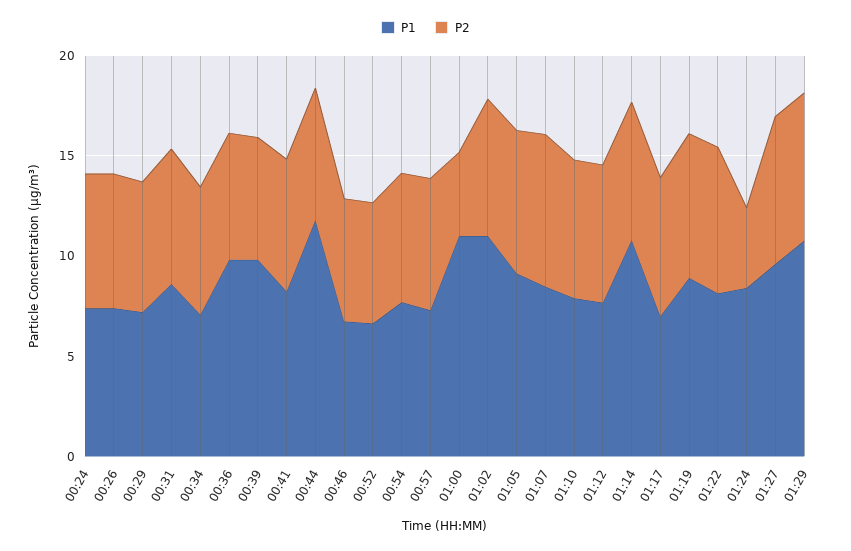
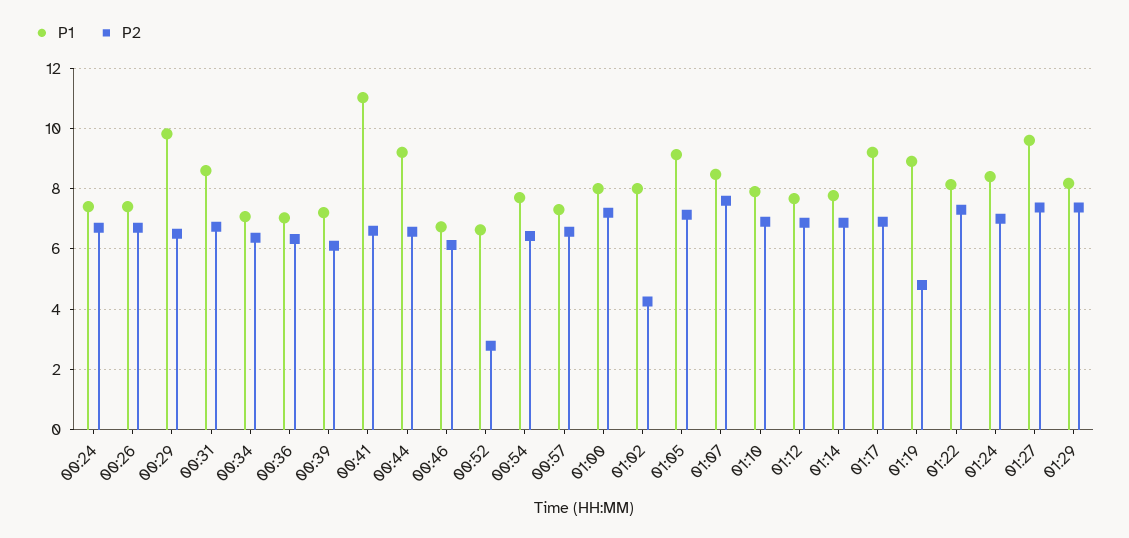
P1, 00:29: 7 -> 9.8
P1, 00:36: 10 -> 7
P1, 00:39: 10 -> 7.2
P1, 00:41: 8 -> 11
P1, 00:44: 12 -> 9.2
P2, 00:52: 6 -> 2.8
P1, 01:00: 11 -> 8
P2, 01:00: 4 -> 7.2
P1, 01:02: 11 -> 8
P2, 01:02: 7 -> 4.2
P1, 01:14: 11 -> 7.8
P1, 01:17: 7 -> 9.2
P2, 01:19: 7 -> 4.8
P2, 01:24: 4 -> 7
P1, 01:29: 11 -> 8.2

